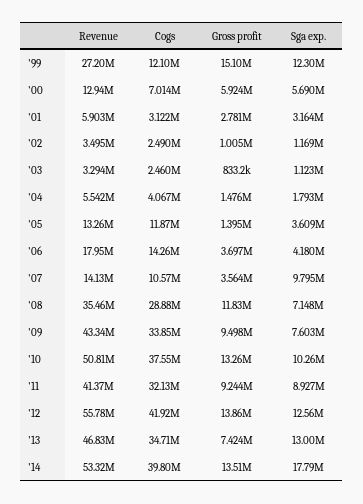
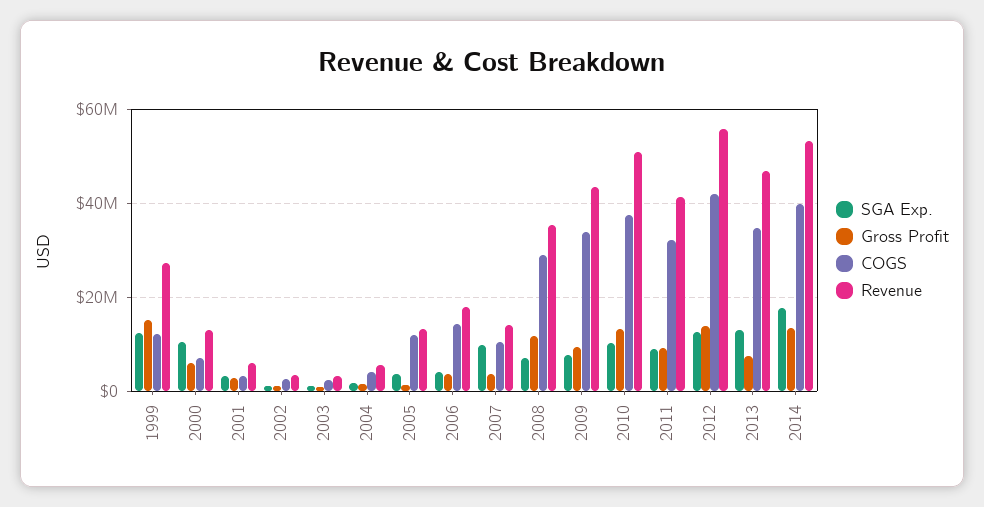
Sga exp., '00: 5690000 -> 10000000

